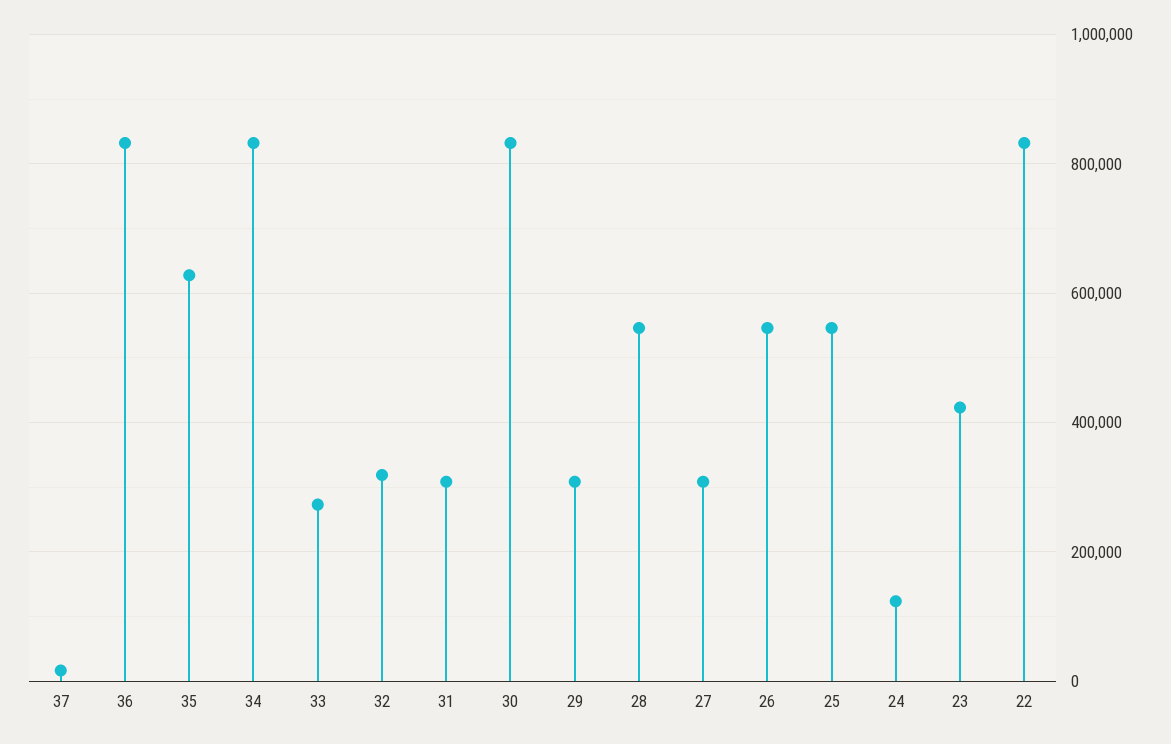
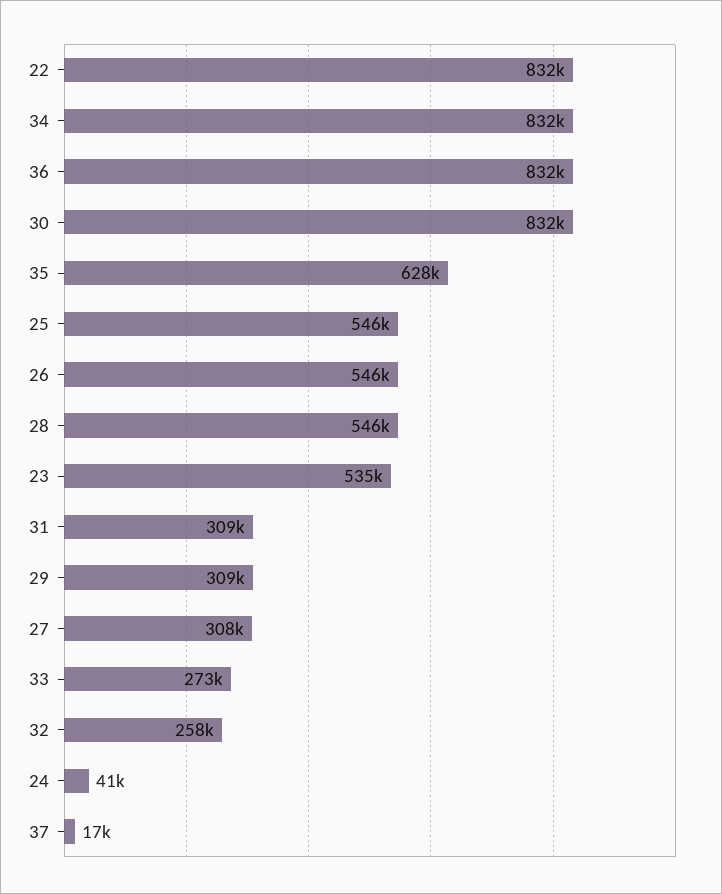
32: 320000 -> 258000
24: 120000 -> 41000
23: 420000 -> 535000

